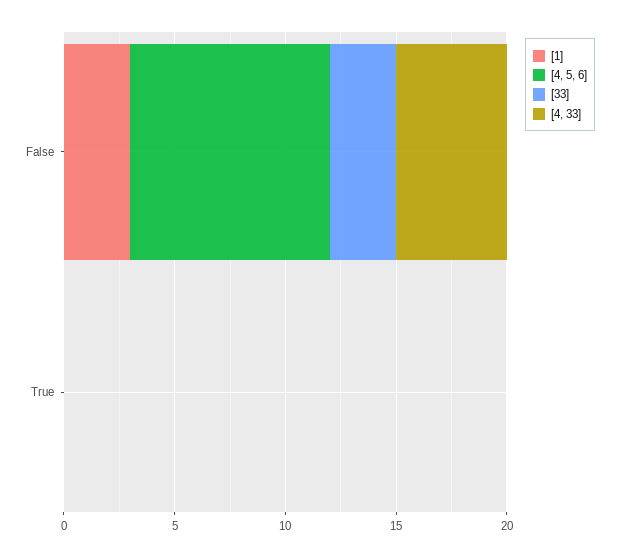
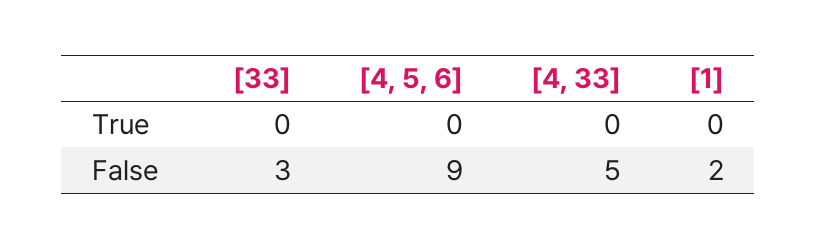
[1], False: 3 -> 2

